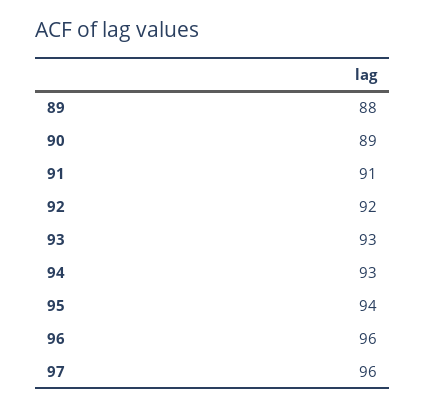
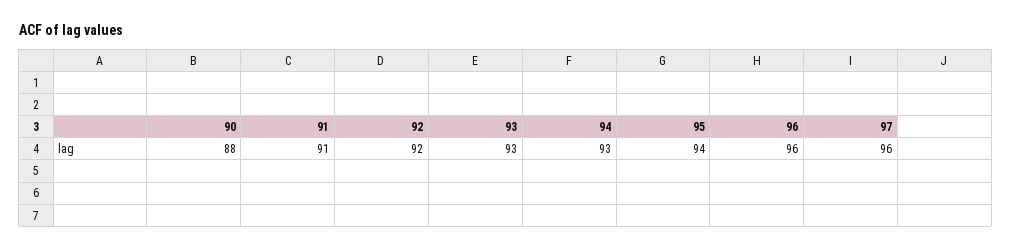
89: 88 -> none
90: 89 -> 88

